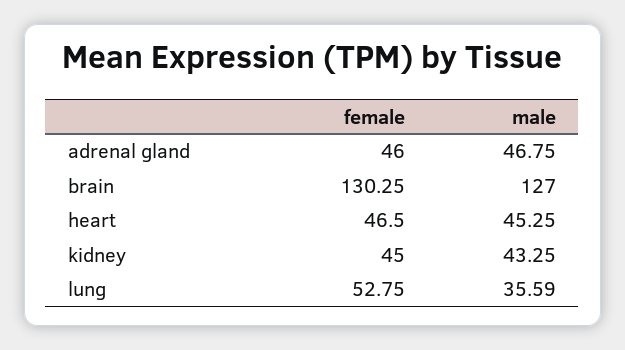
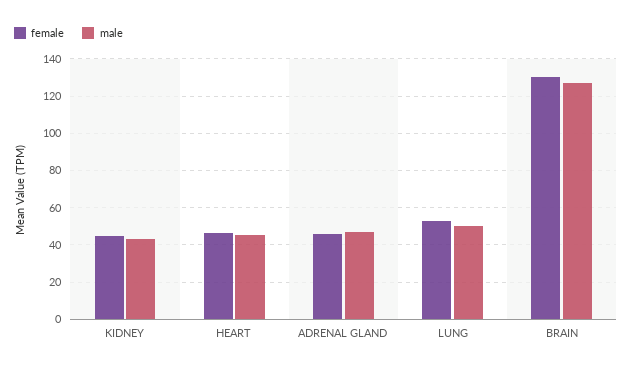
male, lung: 35.59 -> 50

